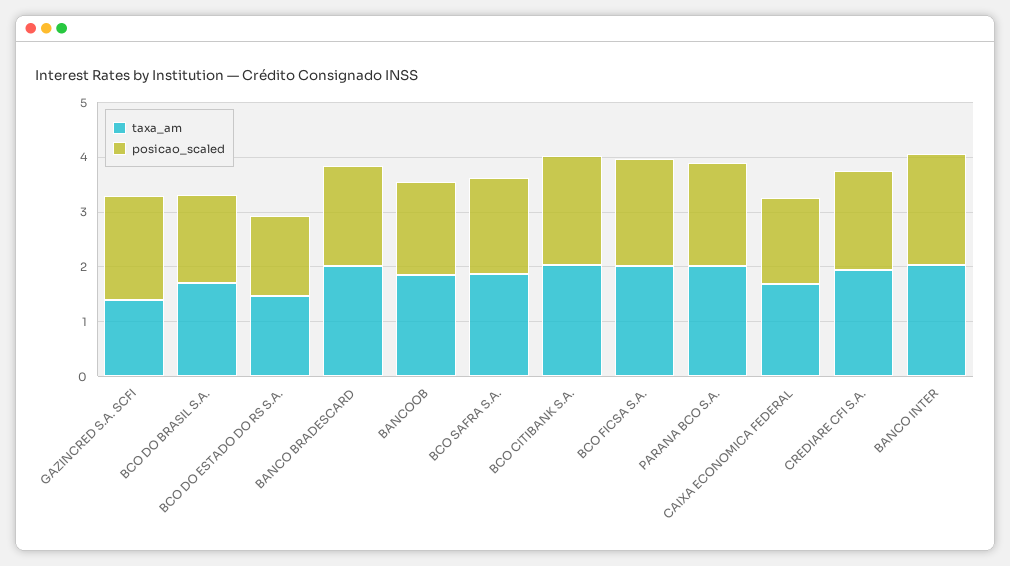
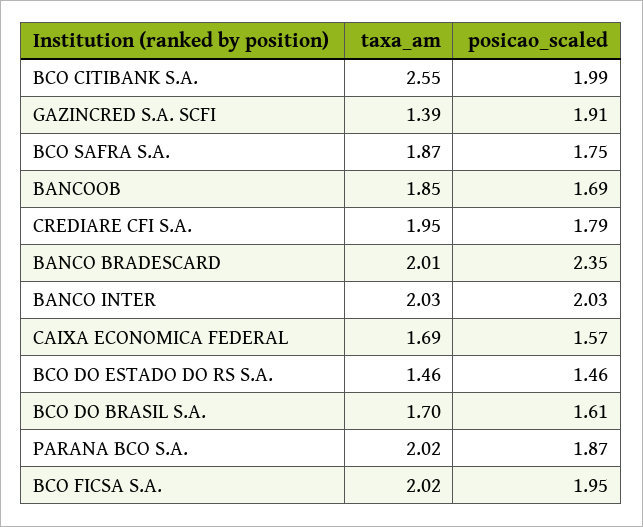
posicao_scaled, BANCO BRADESCARD: 1.8 -> 2.35
taxa_am, BCO CITIBANK S.A.: 2 -> 2.55

